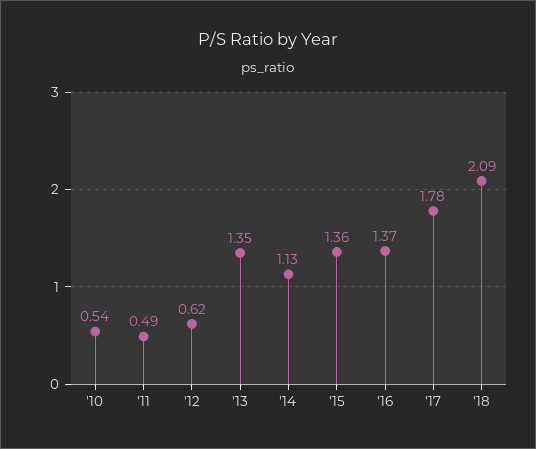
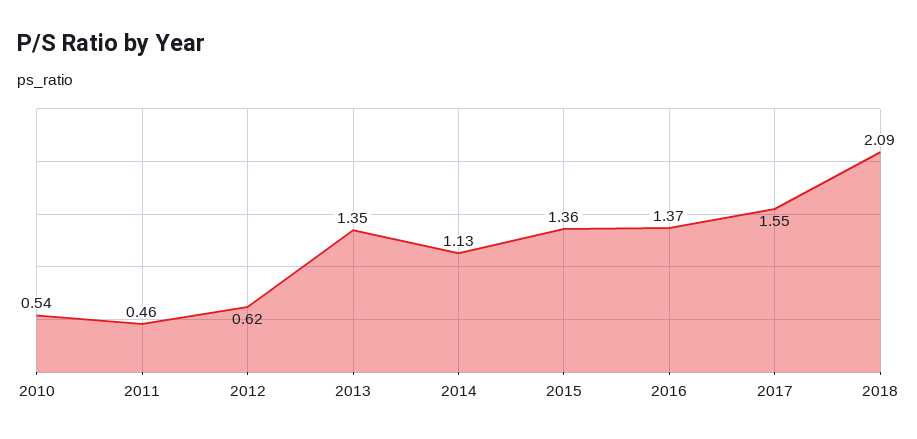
'11: 0.49 -> 0.46
'17: 1.78 -> 1.55

